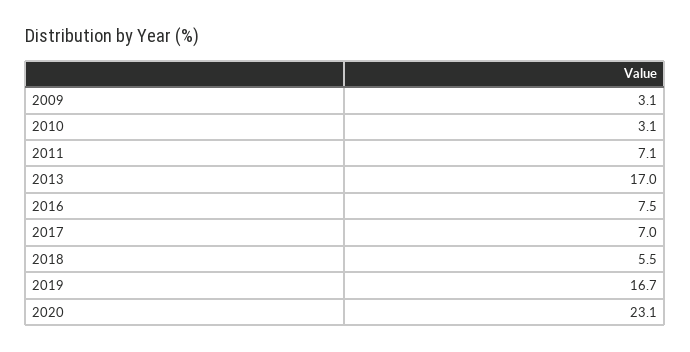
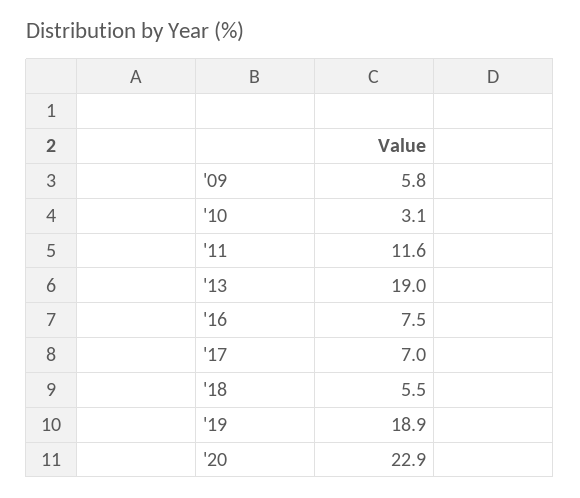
2009: 3.1 -> 5.8
2011: 7.1 -> 11.6
2013: 17 -> 19
2019: 16.7 -> 18.9
2020: 23.1 -> 22.9

